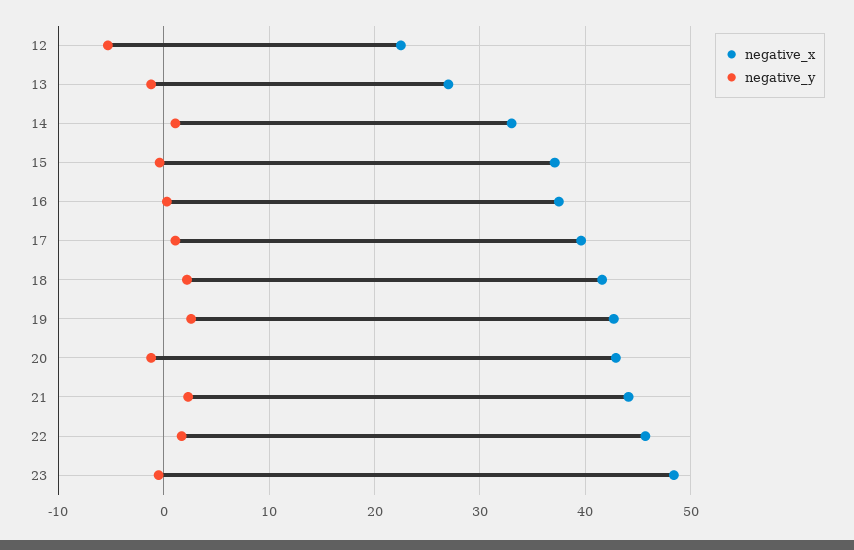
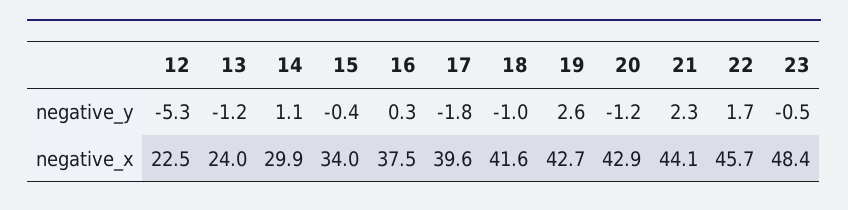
negative_x, 13: 27 -> 24
negative_x, 14: 33 -> 29.9
negative_x, 15: 37 -> 34
negative_y, 17: 1 -> -1.8
negative_y, 18: 2 -> -1

